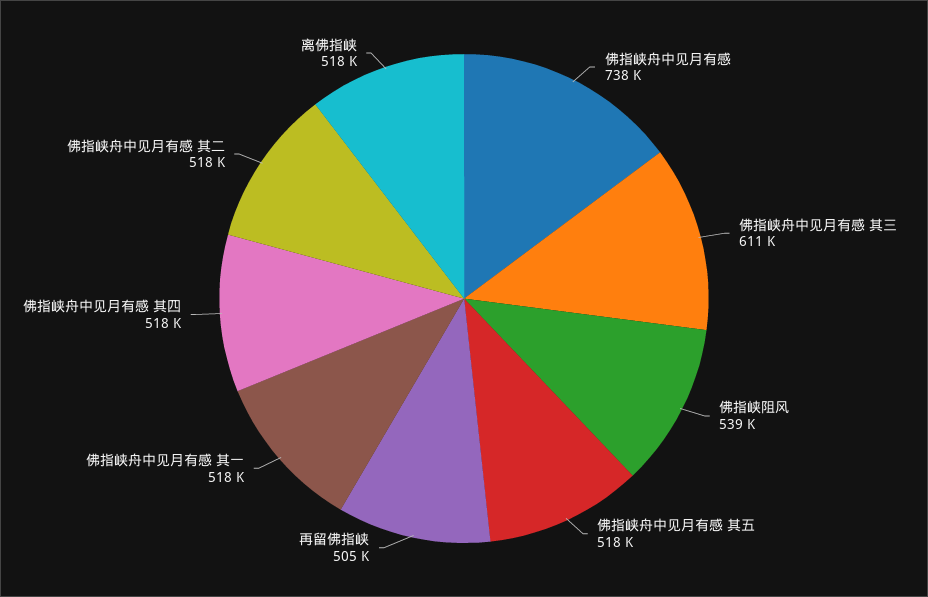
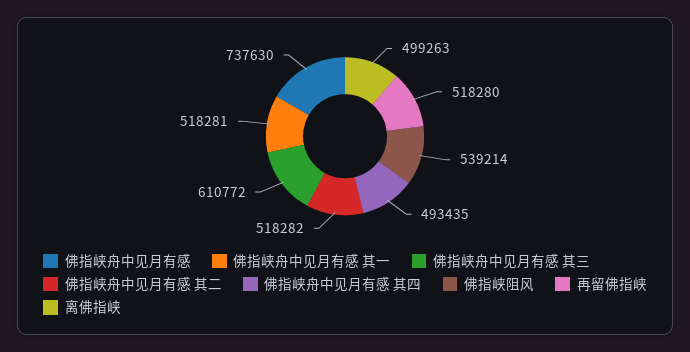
佛指峡舟中见月有感 其五: 518000 -> none
再留佛指峡: 505000 -> 518280
佛指峡舟中见月有感 其四: 518000 -> 493435
离佛指峡: 518000 -> 499263

